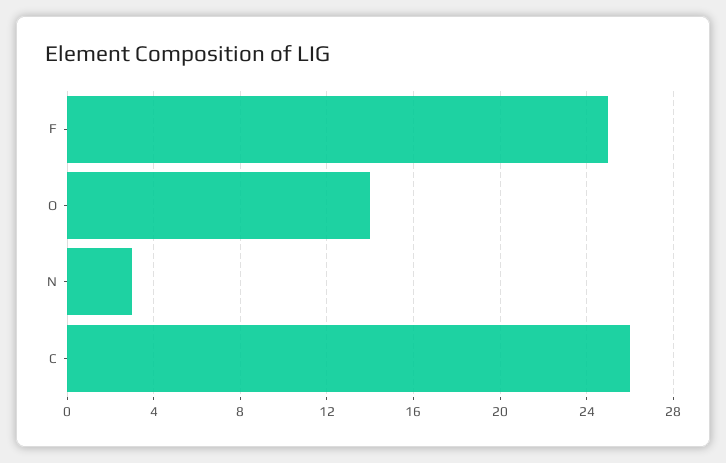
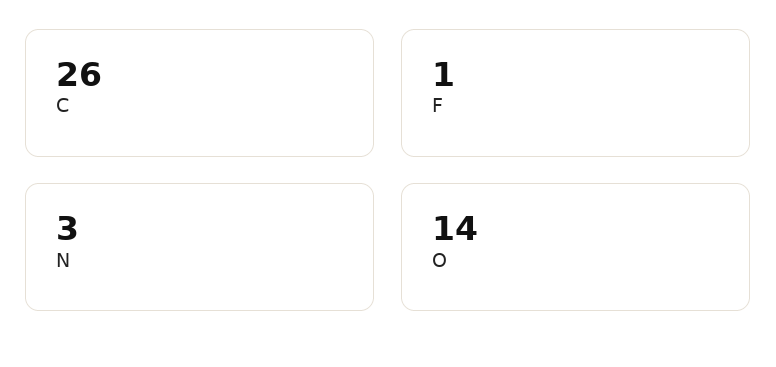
F: 25 -> 1

